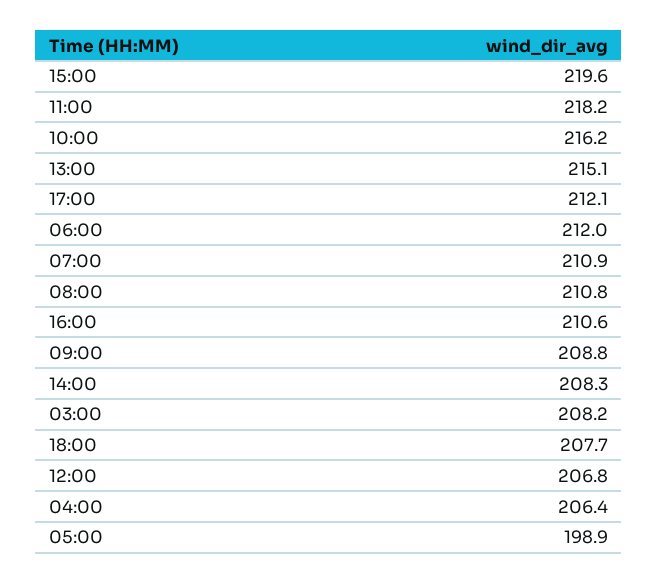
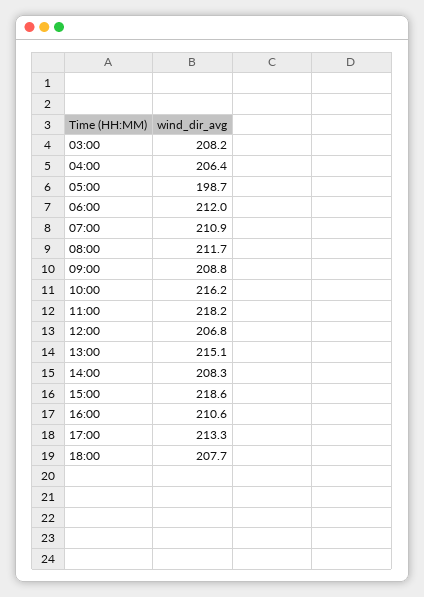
15:00: 219.6 -> 218.6
17:00: 212.1 -> 213.3
08:00: 210.8 -> 211.7
05:00: 198.9 -> 198.7

